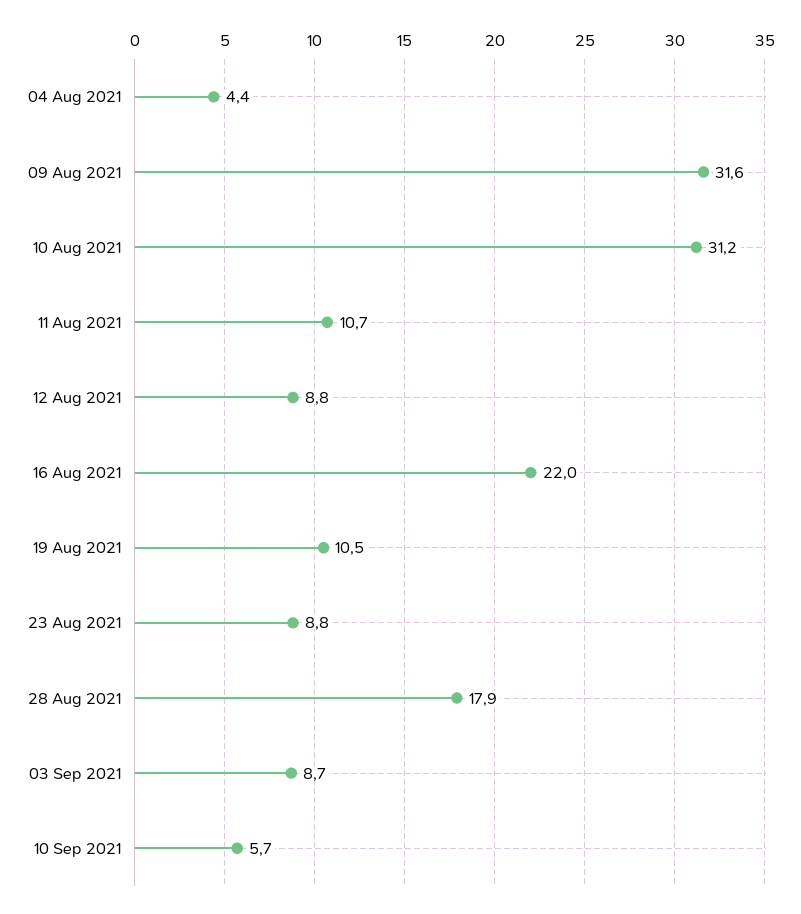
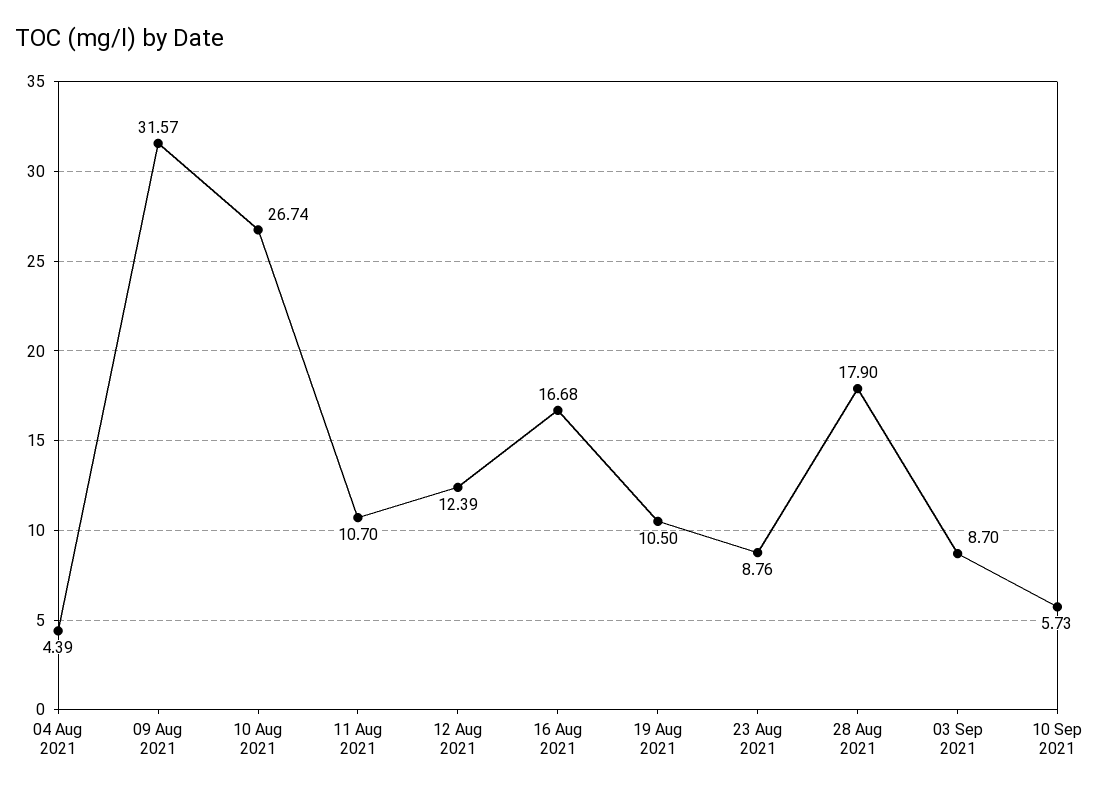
10 Aug 2021: 31.2 -> 26.74
12 Aug 2021: 8.8 -> 12.39
16 Aug 2021: 22 -> 16.68

